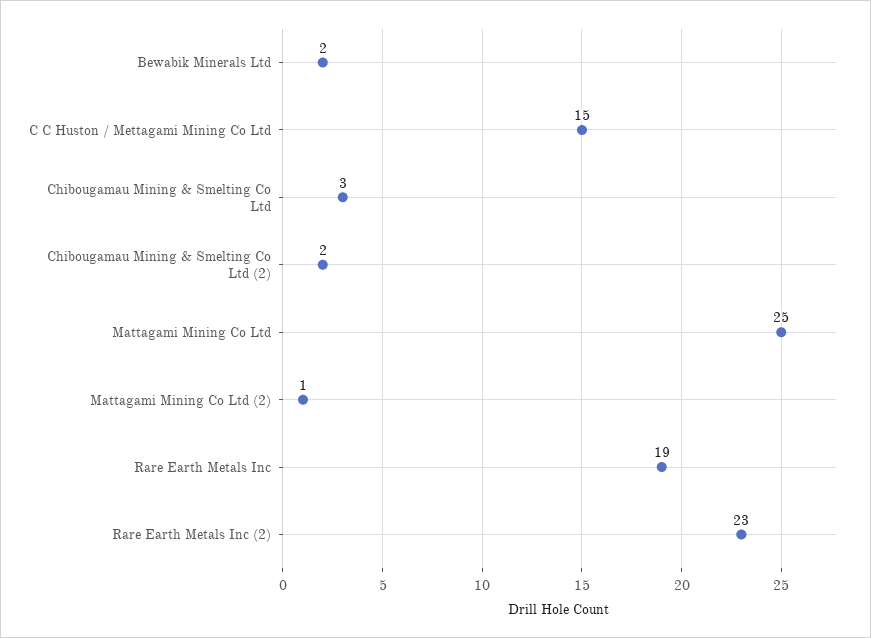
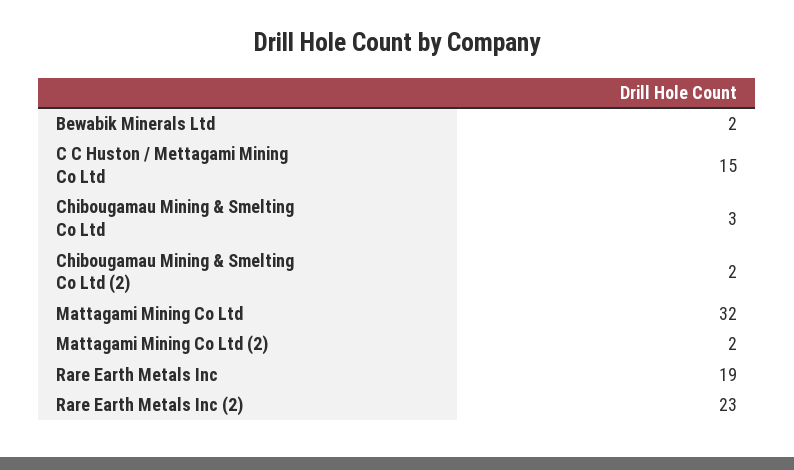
Mattagami Mining Co Ltd: 25 -> 32
Mattagami Mining Co Ltd (2): 1 -> 2

